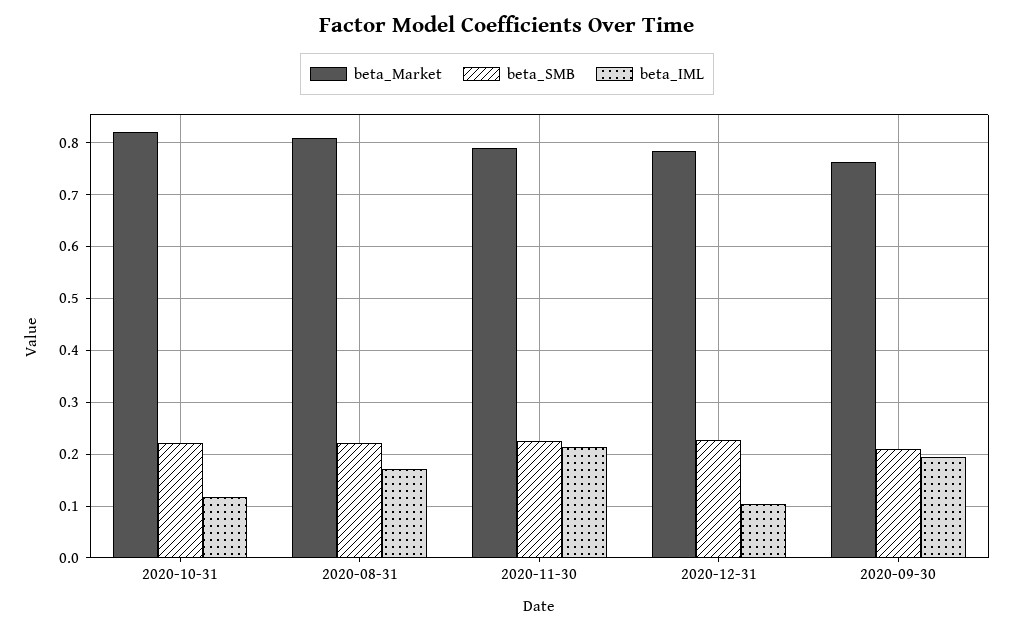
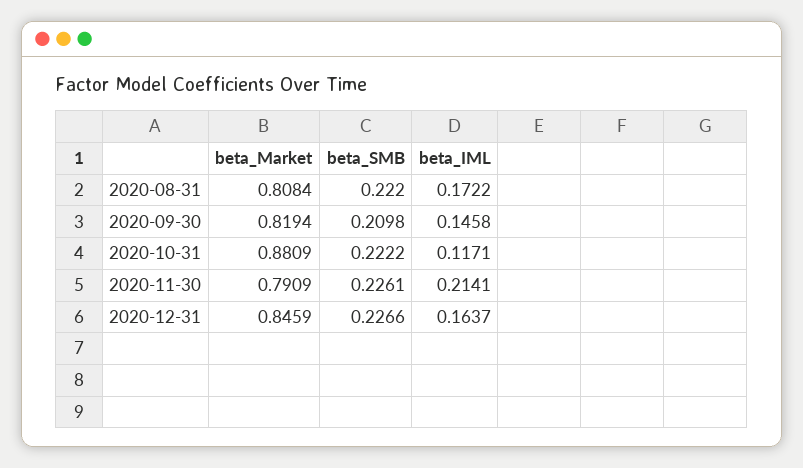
beta_Market, 2020-10-31: 0.82 -> 0.8809
beta_Market, 2020-12-31: 0.78 -> 0.8459
beta_IML, 2020-12-31: 0.1 -> 0.1637
beta_Market, 2020-09-30: 0.76 -> 0.8194
beta_IML, 2020-09-30: 0.2 -> 0.1458

